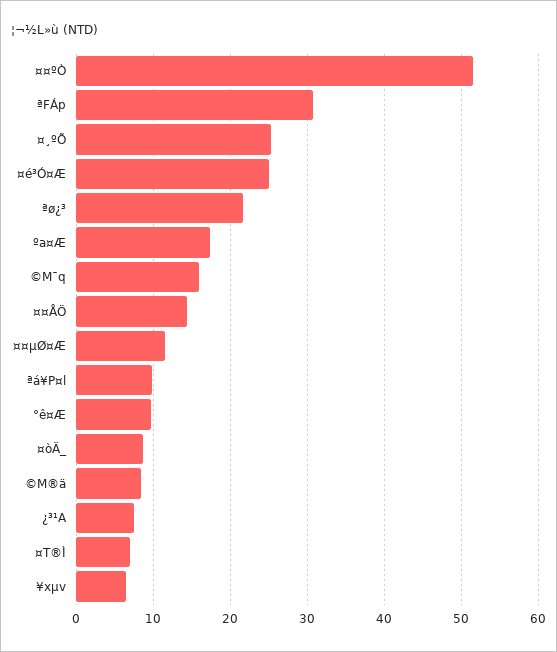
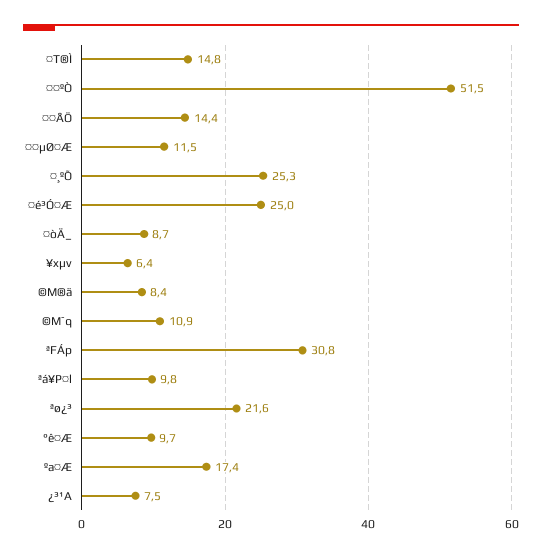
©M¯q: 16 -> 10.9
¤T®Ì: 7 -> 14.8

